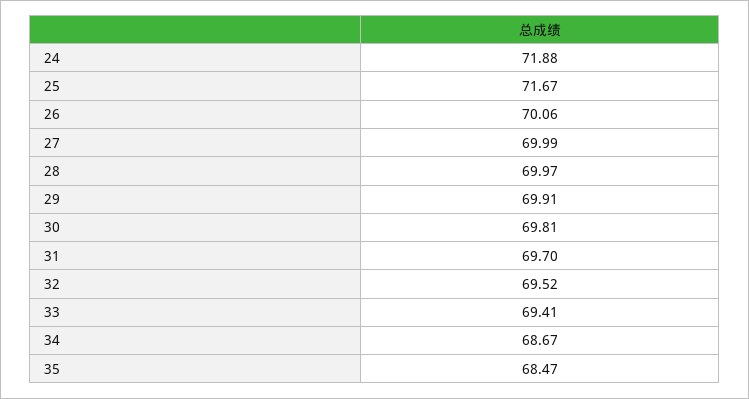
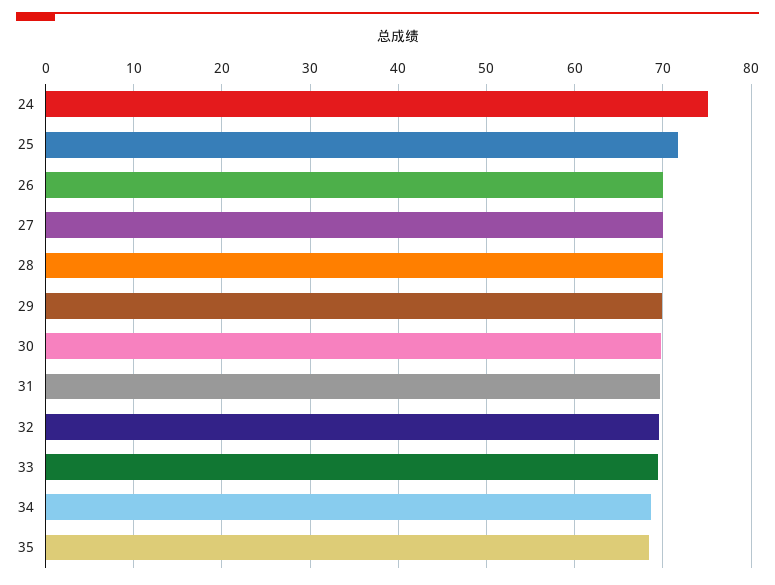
24: 71.88 -> 75

